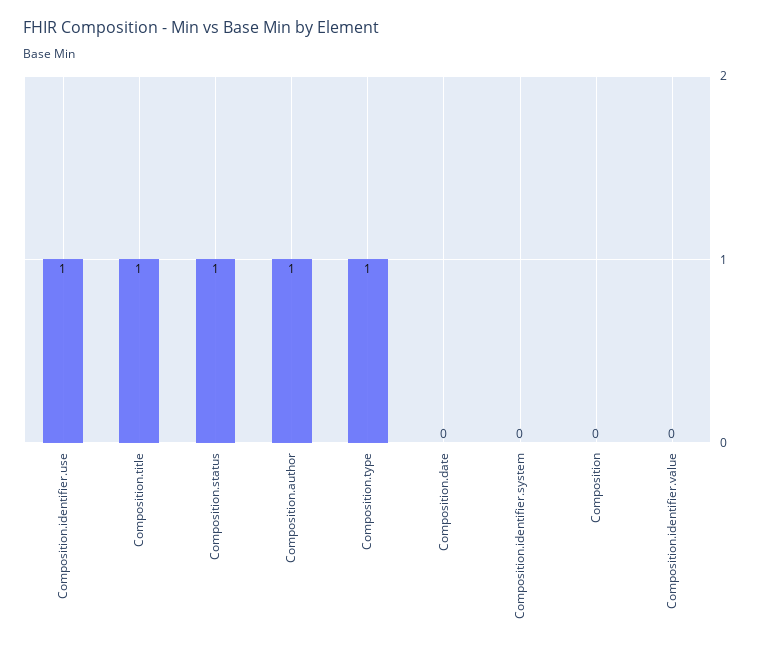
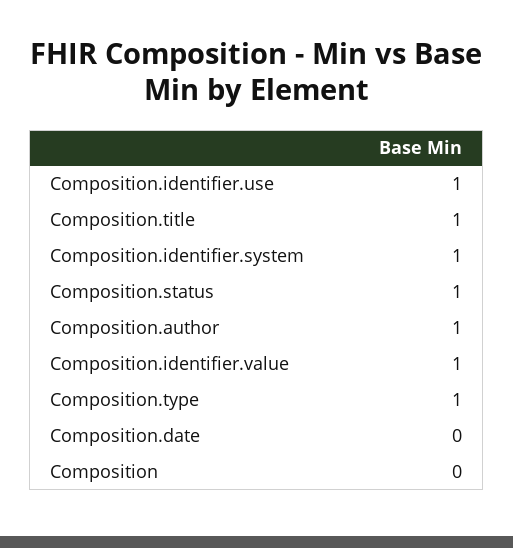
Composition.identifier.system: 0 -> 1
Composition.identifier.value: 0 -> 1

